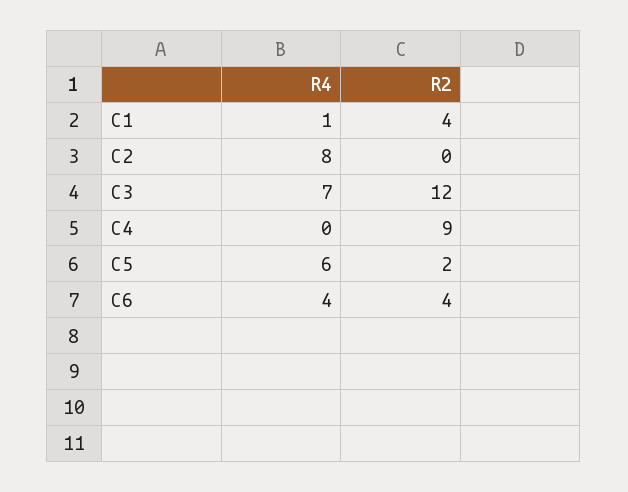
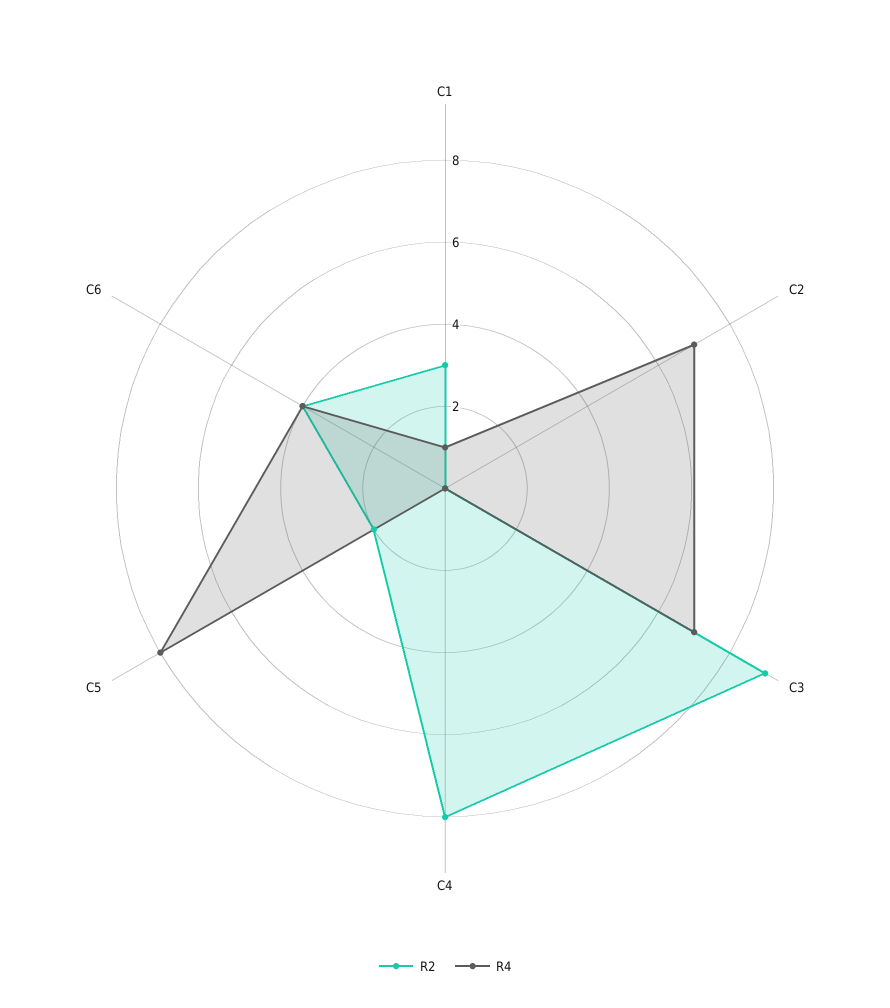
R2, C1: 4 -> 3
R4, C2: 8 -> 7
R2, C3: 12 -> 9
R2, C4: 9 -> 8
R4, C5: 6 -> 8

